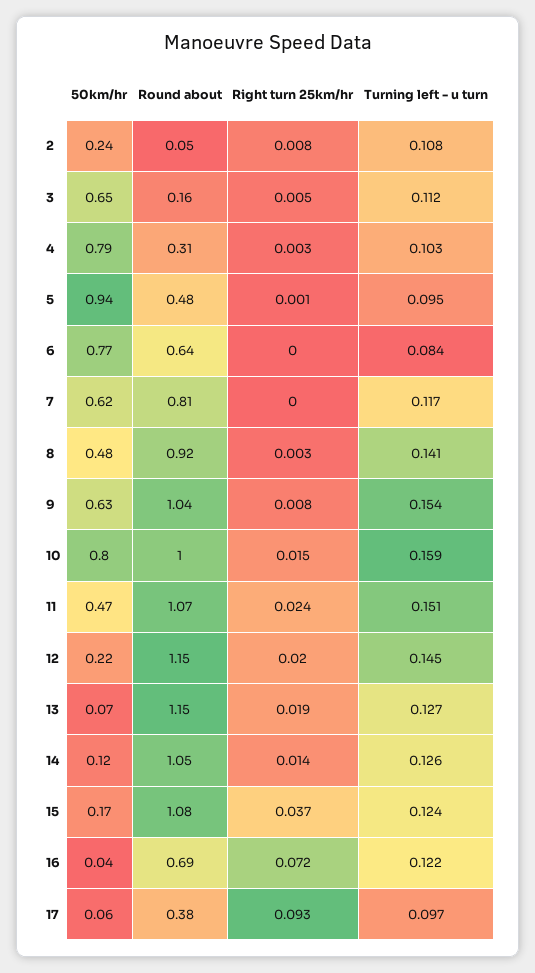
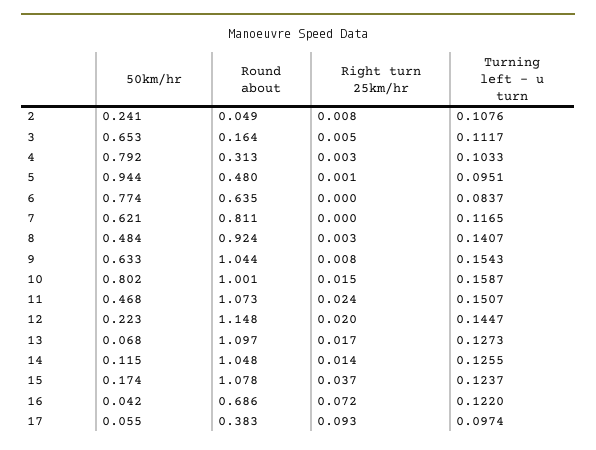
Round about, 13: 1.15 -> 1.097
Right turn 25km/hr, 13: 0.019 -> 0.017

